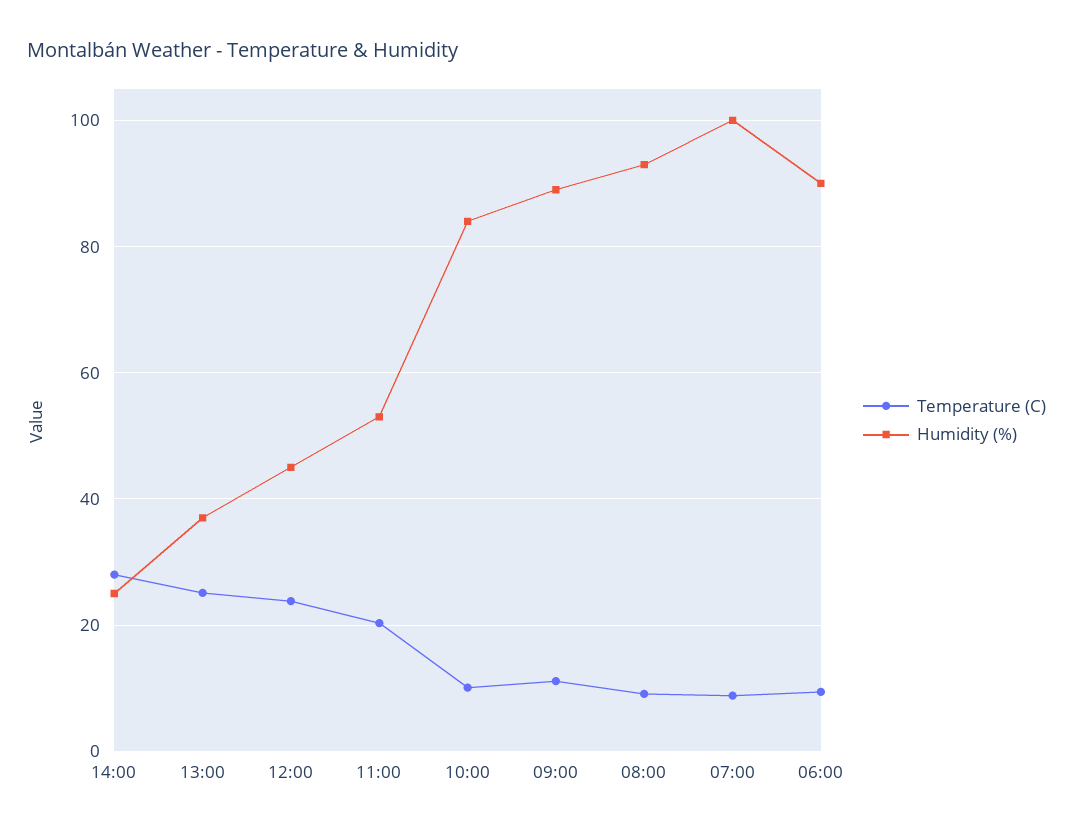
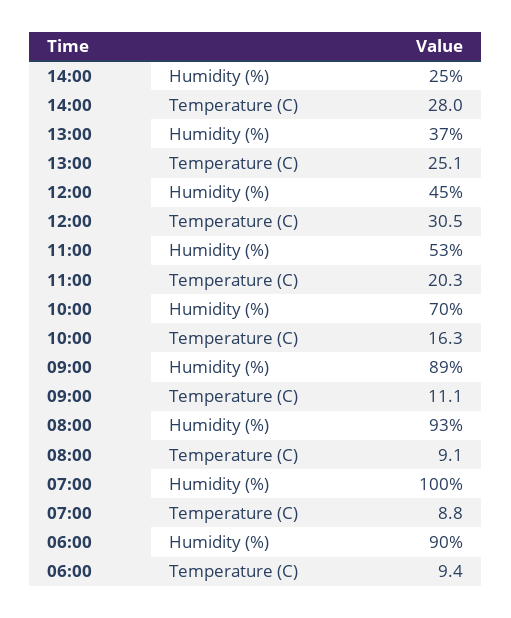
Temperature (C), 12:00: 24 -> 30.5
Temperature (C), 10:00: 10 -> 16.3
Humidity (%), 10:00: 84 -> 70

